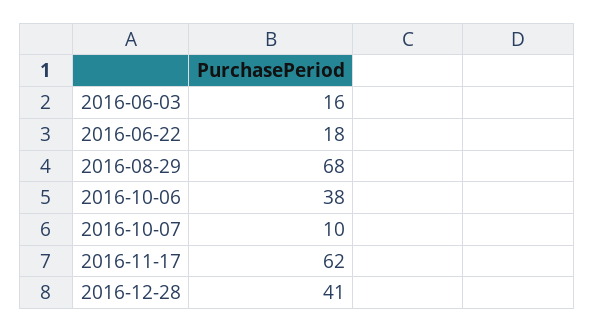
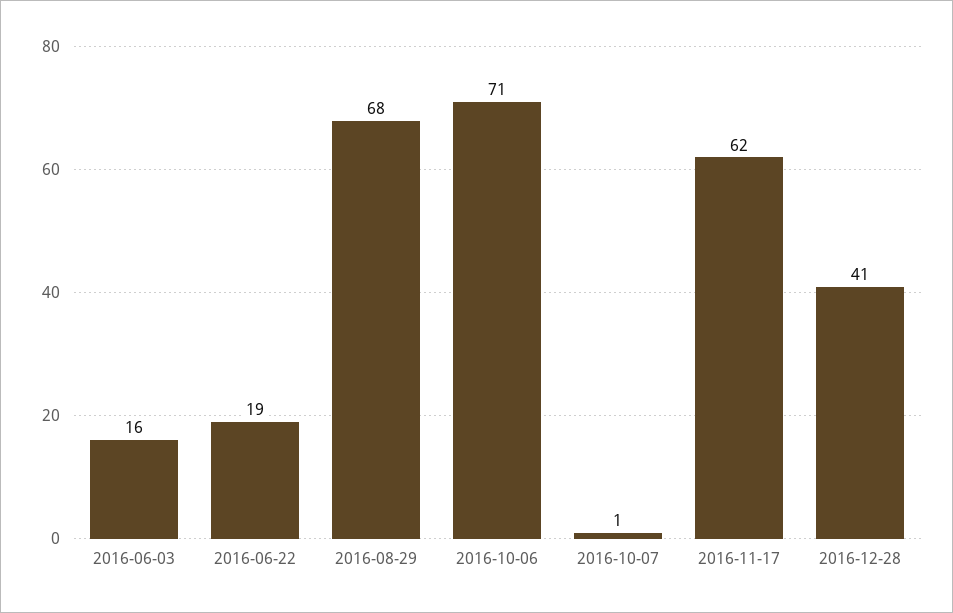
2016-06-22: 18 -> 19
2016-10-06: 38 -> 71
2016-10-07: 10 -> 1

